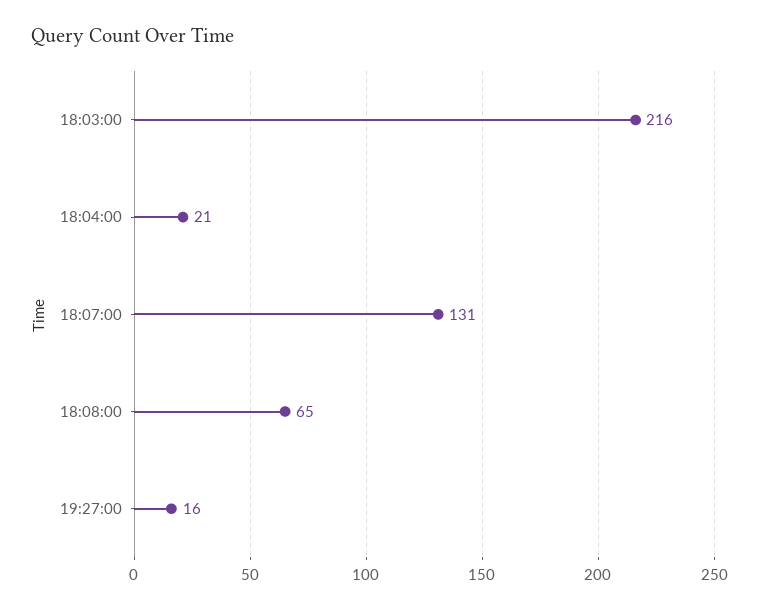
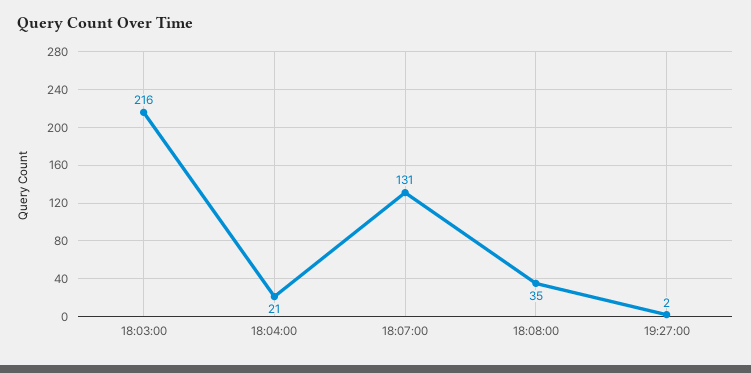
18:08:00: 65 -> 35
19:27:00: 16 -> 2

